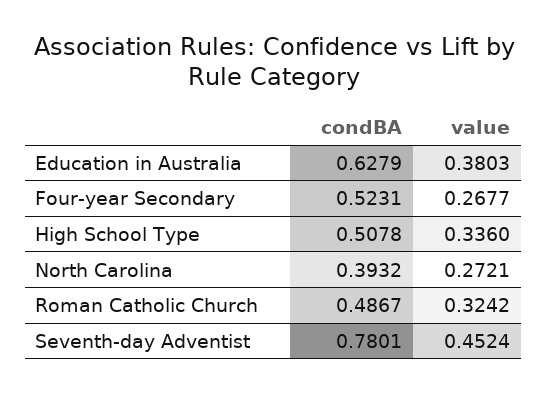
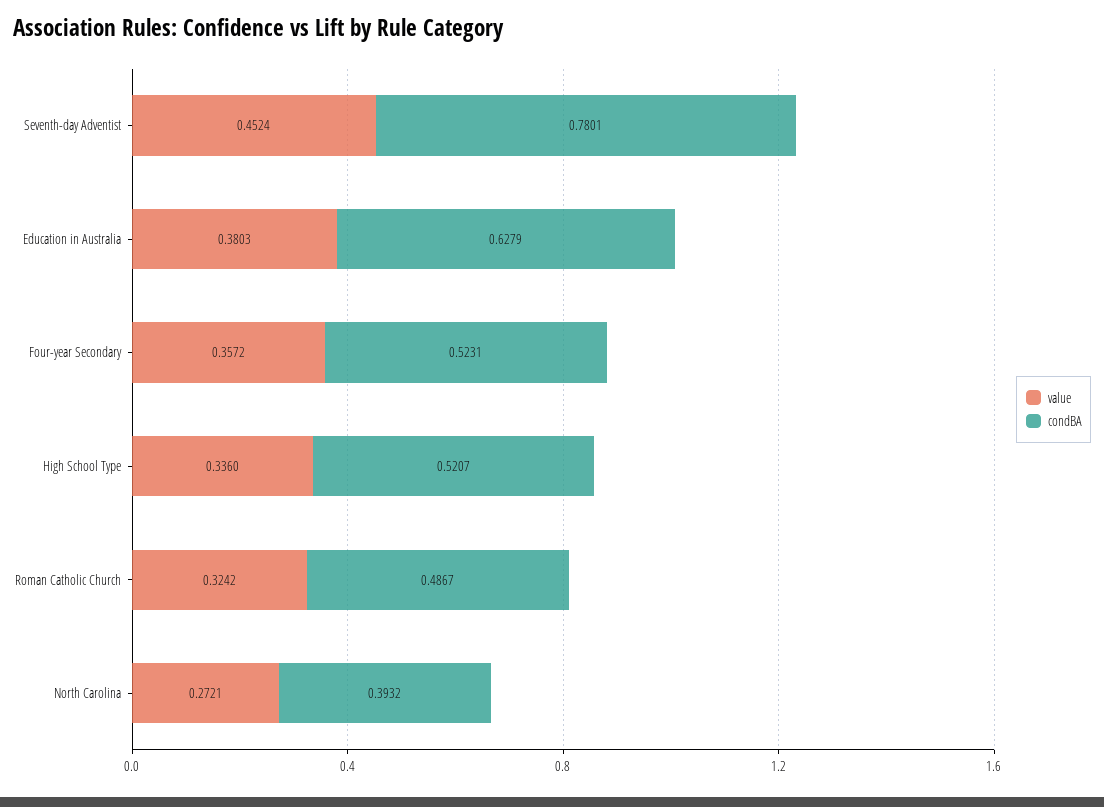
value, Four-year Secondary: 0.2677 -> 0.3572
condBA, High School Type: 0.5078 -> 0.5207

